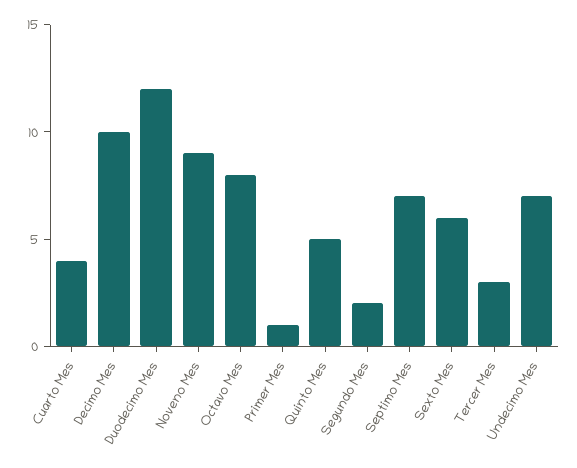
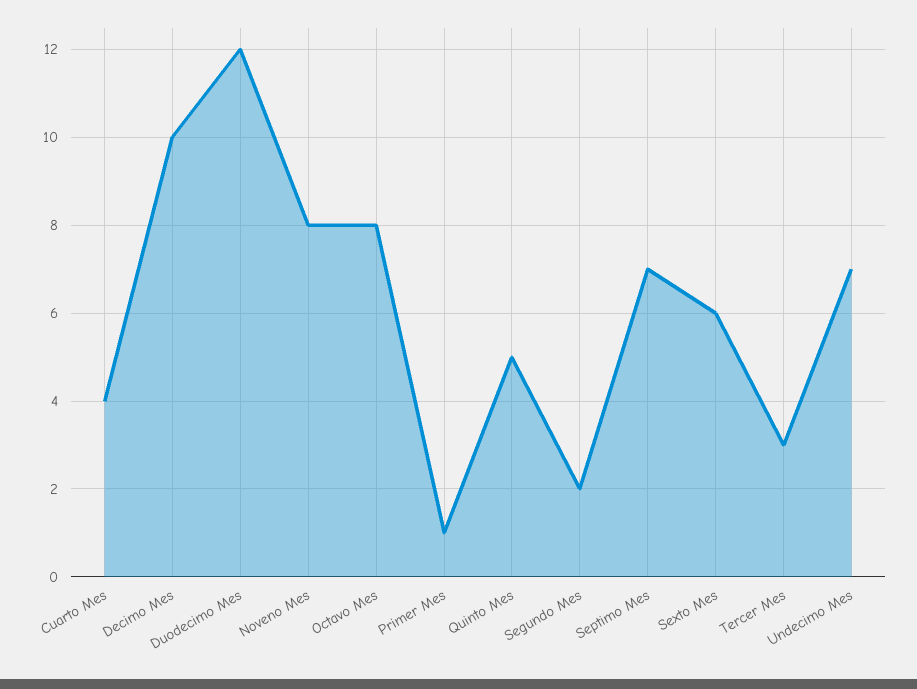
Noveno Mes: 9 -> 8

